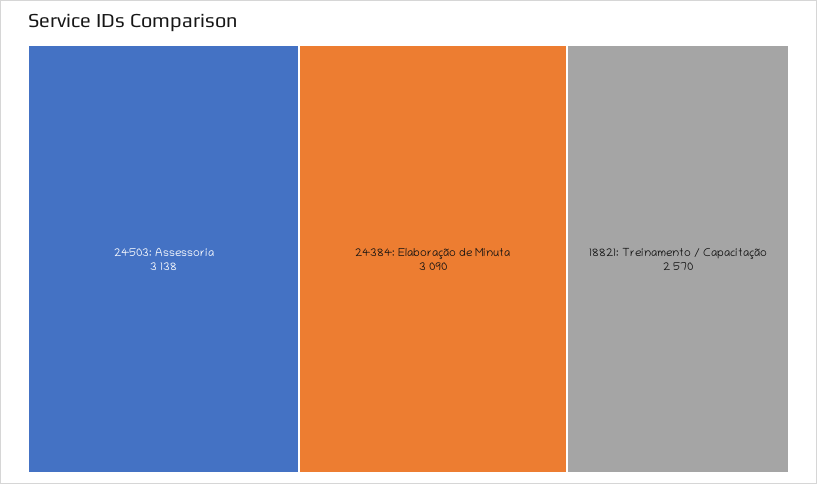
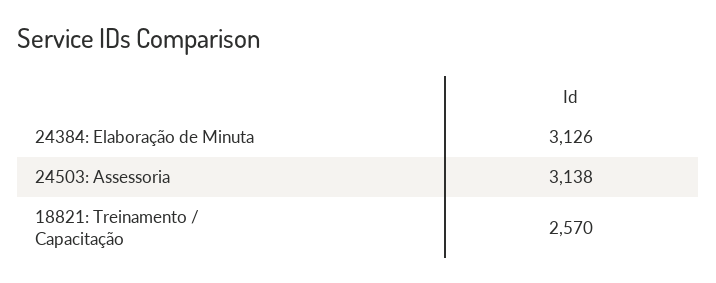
24384: Elaboração de Minuta: 3090 -> 3126

